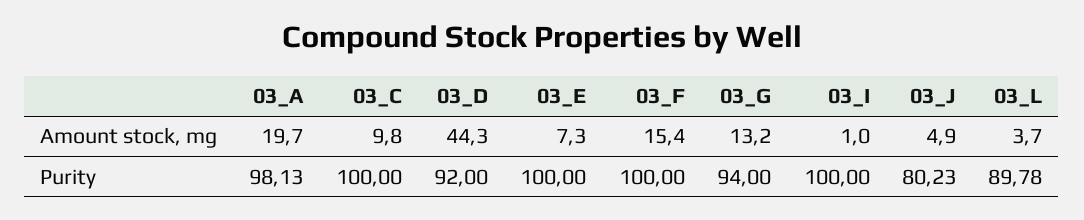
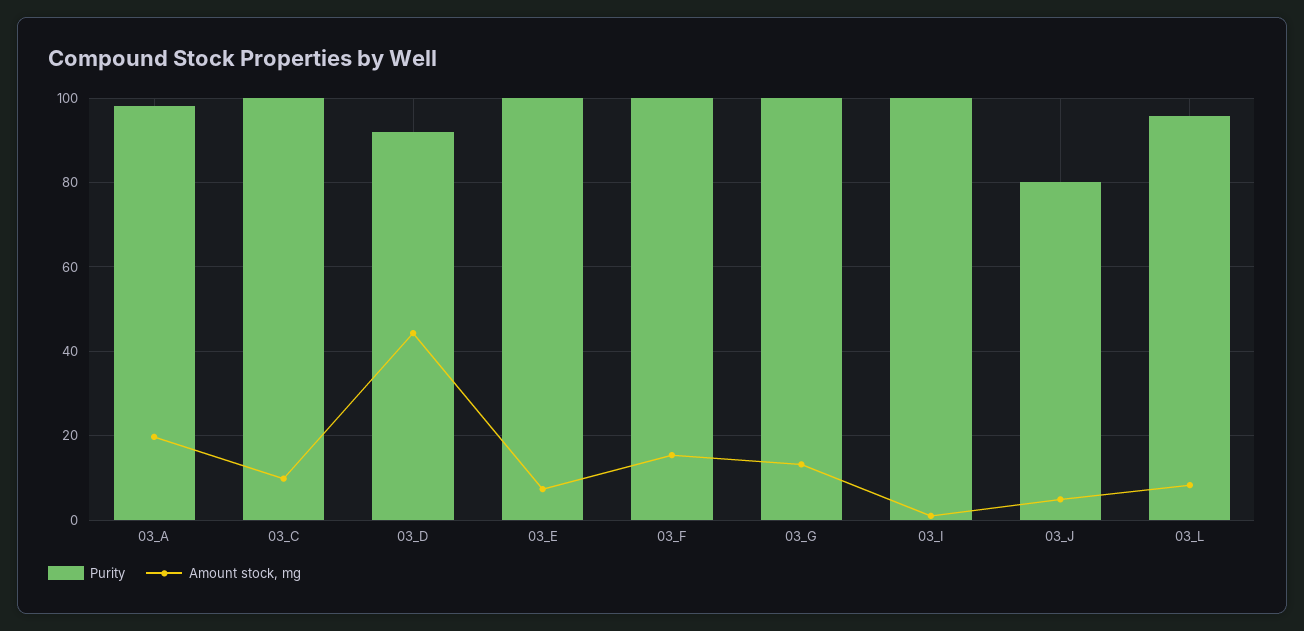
Amount stock, mg, 03_L: 3.7 -> 8
Purity, 03_G: 94 -> 100
Purity, 03_L: 89.78 -> 96

